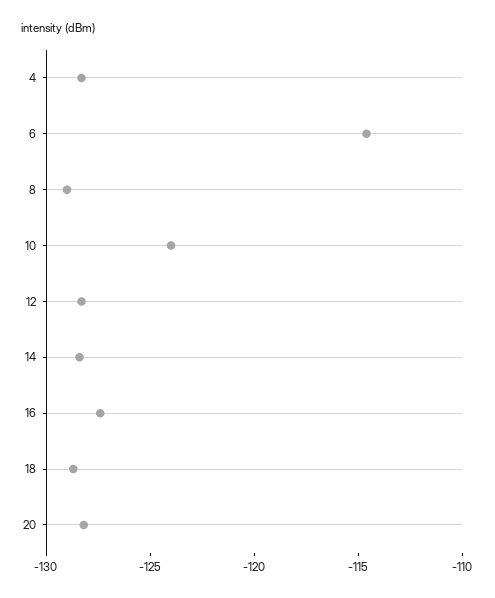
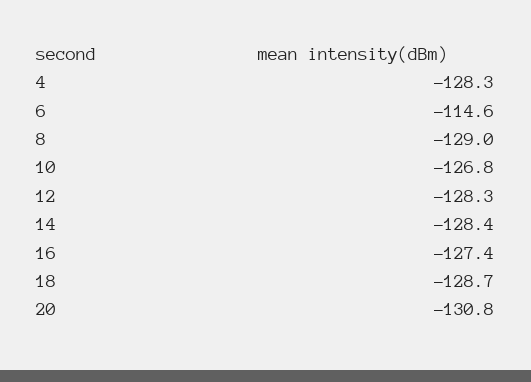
10: -124 -> -126.8
20: -128 -> -130.8

